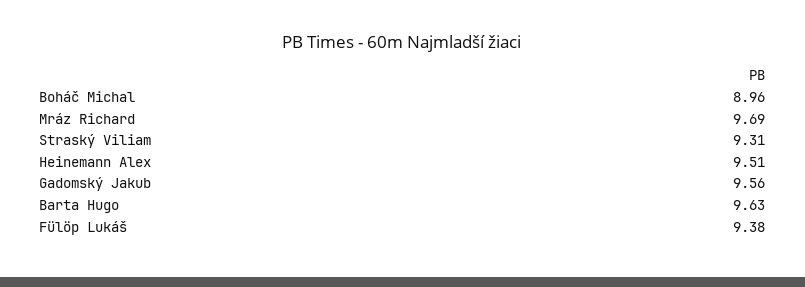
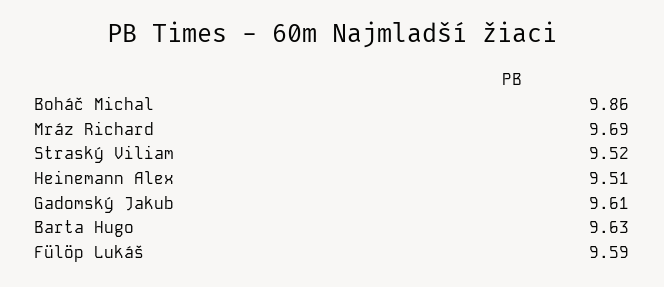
Boháč Michal: 8.96 -> 9.86
Straský Viliam: 9.31 -> 9.52
Gadomský Jakub: 9.56 -> 9.61
Fülöp Lukáš: 9.38 -> 9.59

